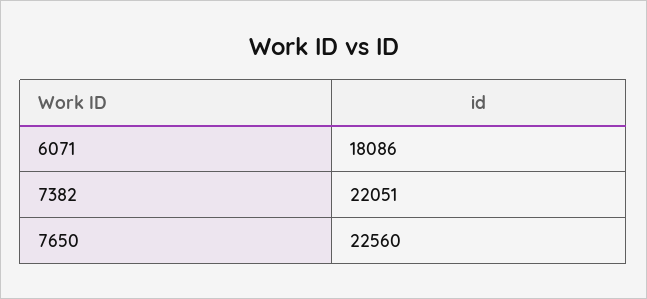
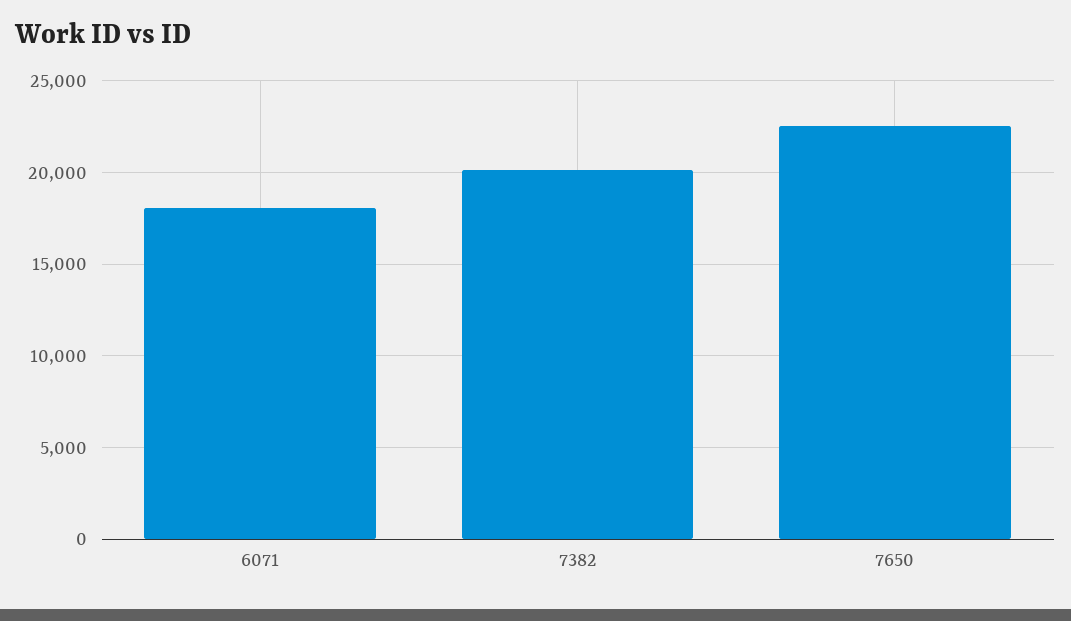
7382: 22051 -> 20000

